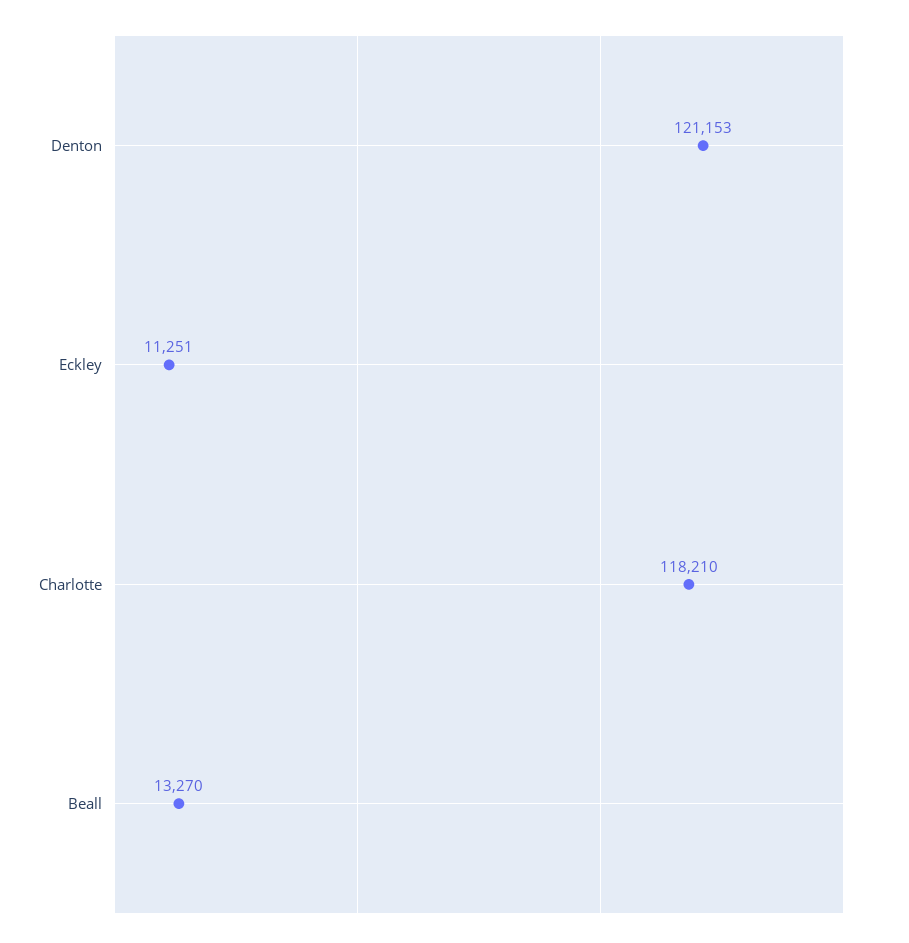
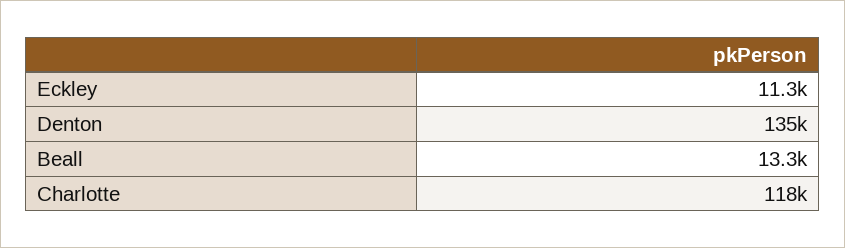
Denton: 121153 -> 135000

